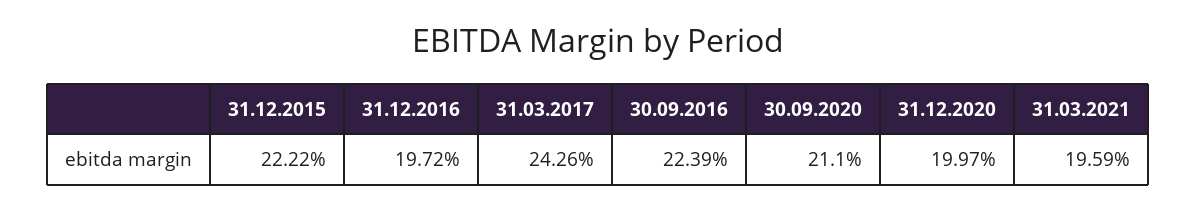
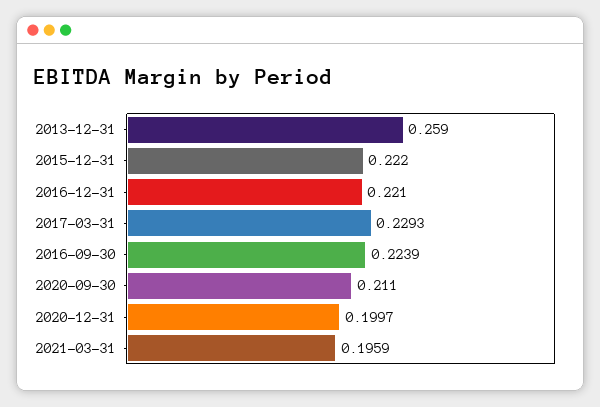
31.12.2015: 0.2222 -> 0.222
31.12.2016: 0.1972 -> 0.221
31.03.2017: 0.2426 -> 0.2293
2013-12-31: none -> 0.259

